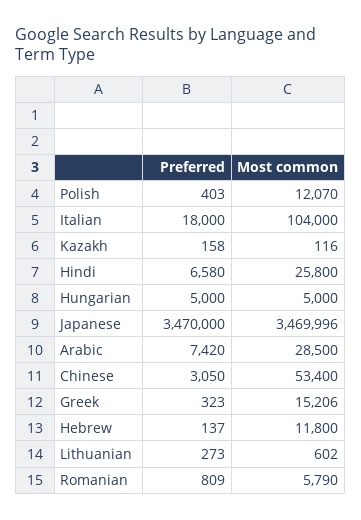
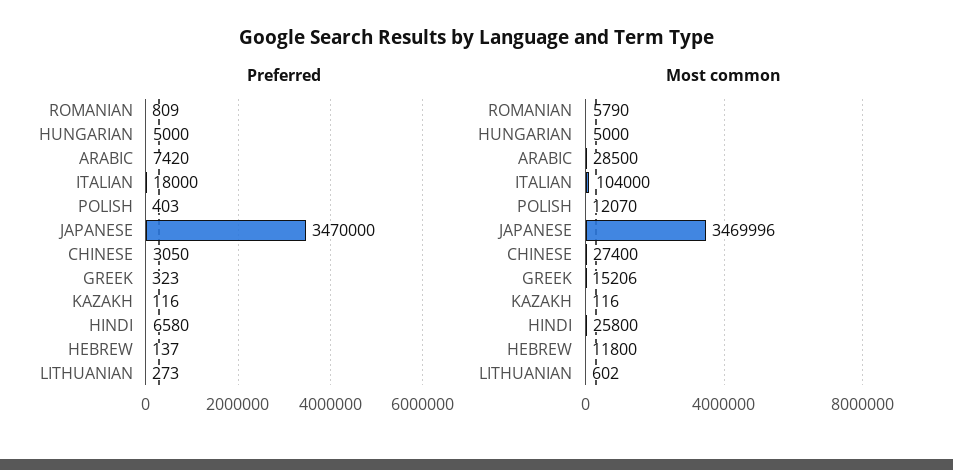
Preferred, Kazakh: 158 -> 116
Most common, Chinese: 53400 -> 27400

